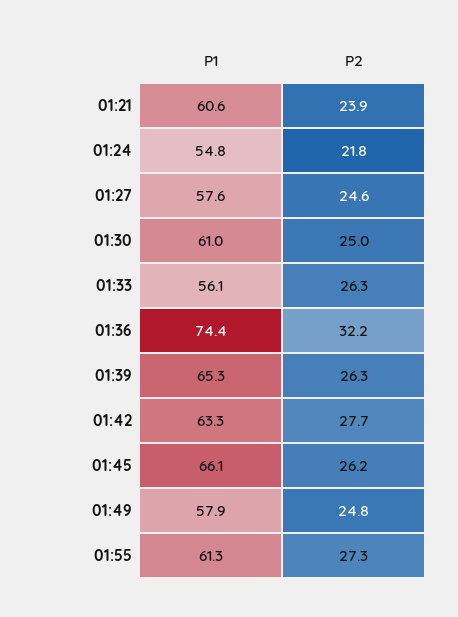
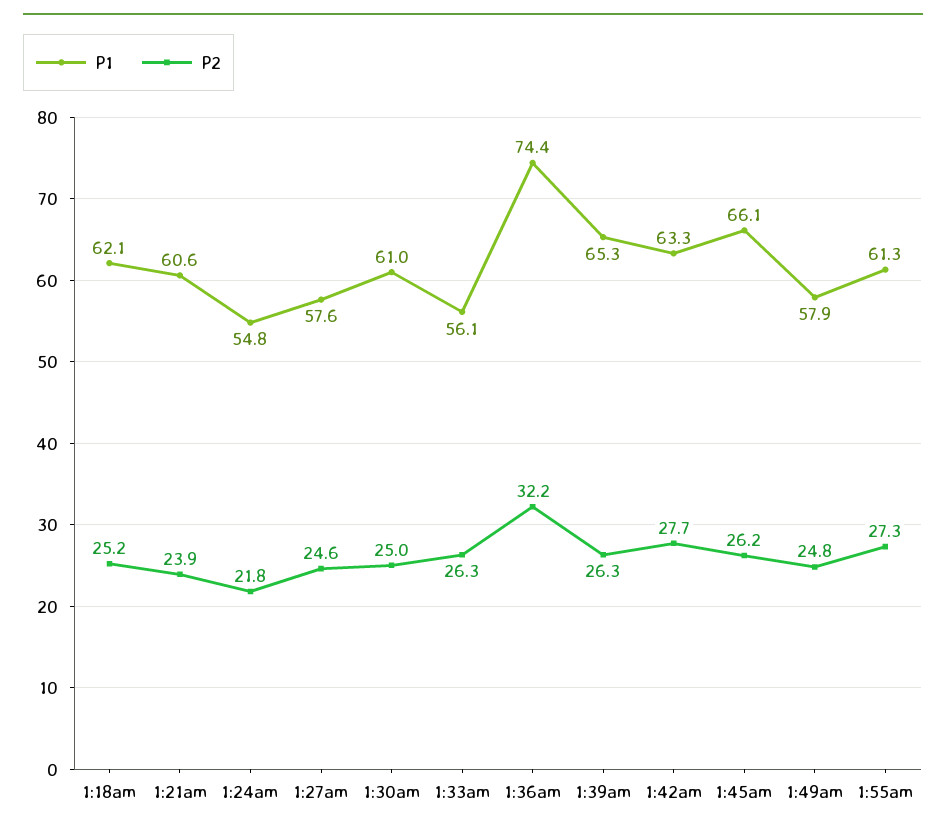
P1, 1:18am: none -> 62.1
P2, 1:18am: none -> 25.2

